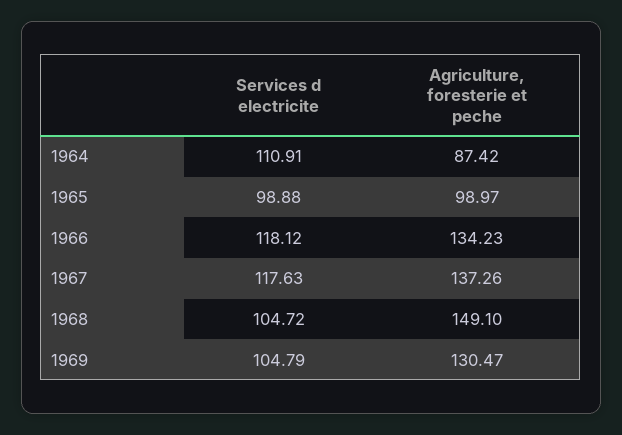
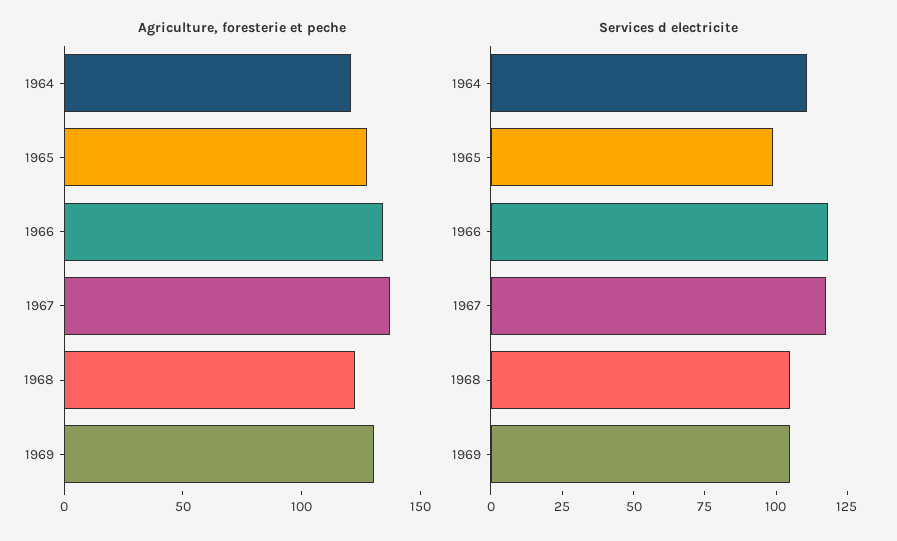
Agriculture, foresterie et peche, 1964: 87.42 -> 120
Agriculture, foresterie et peche, 1965: 98.97 -> 130
Agriculture, foresterie et peche, 1968: 149.1 -> 120

